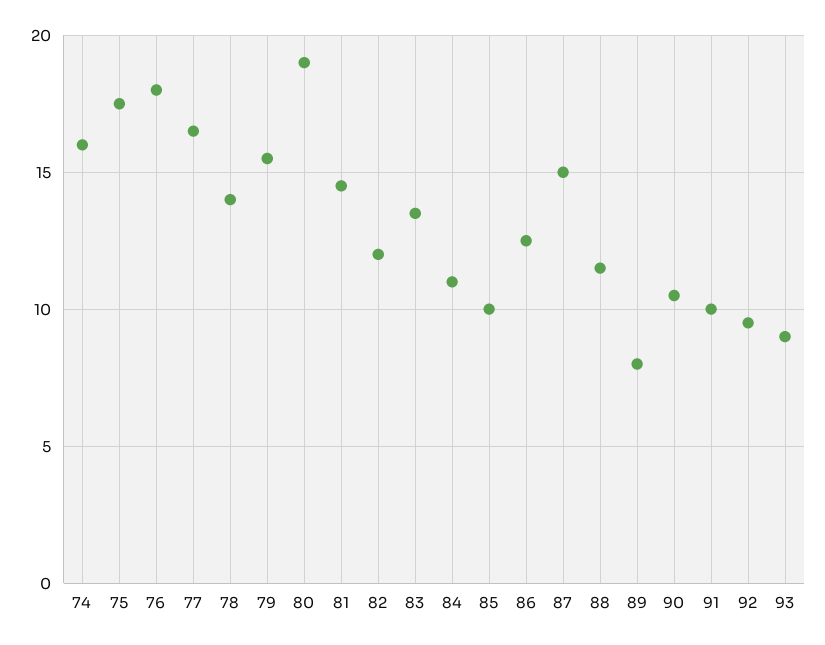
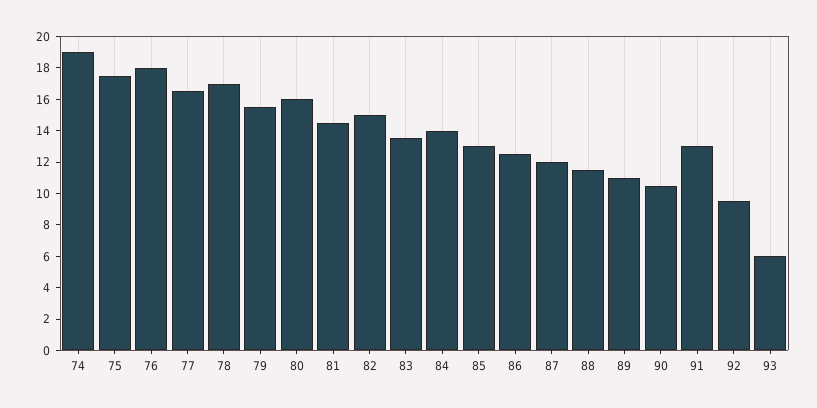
74: 16 -> 19
78: 14 -> 17
80: 19 -> 16
82: 12 -> 15
84: 11 -> 14
85: 10 -> 13
87: 15 -> 12
89: 8 -> 11
91: 10 -> 13
93: 9 -> 6

